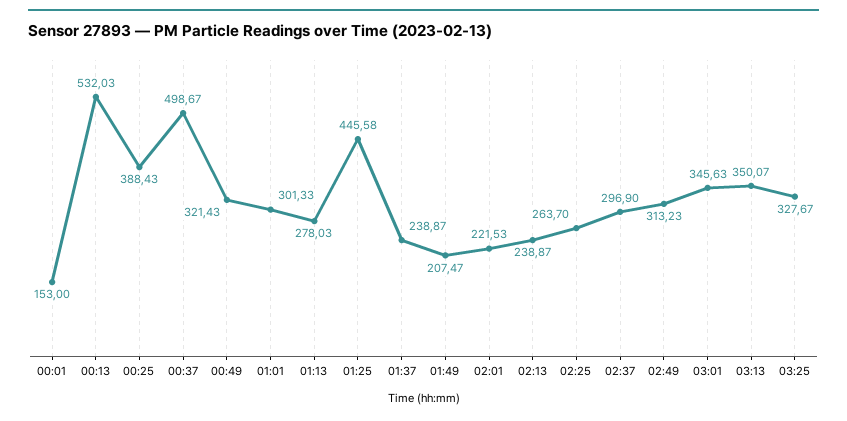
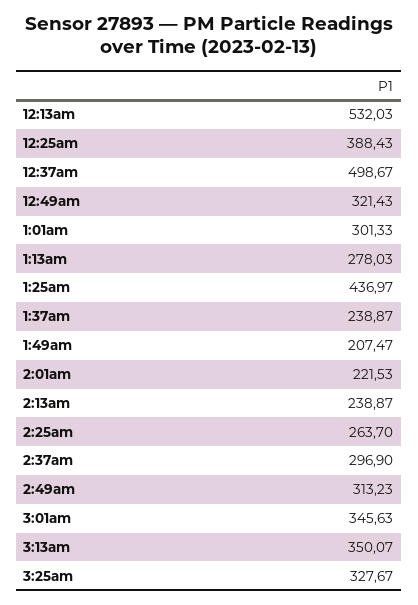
00:01: 153 -> none
01:25: 445.58 -> 436.97

